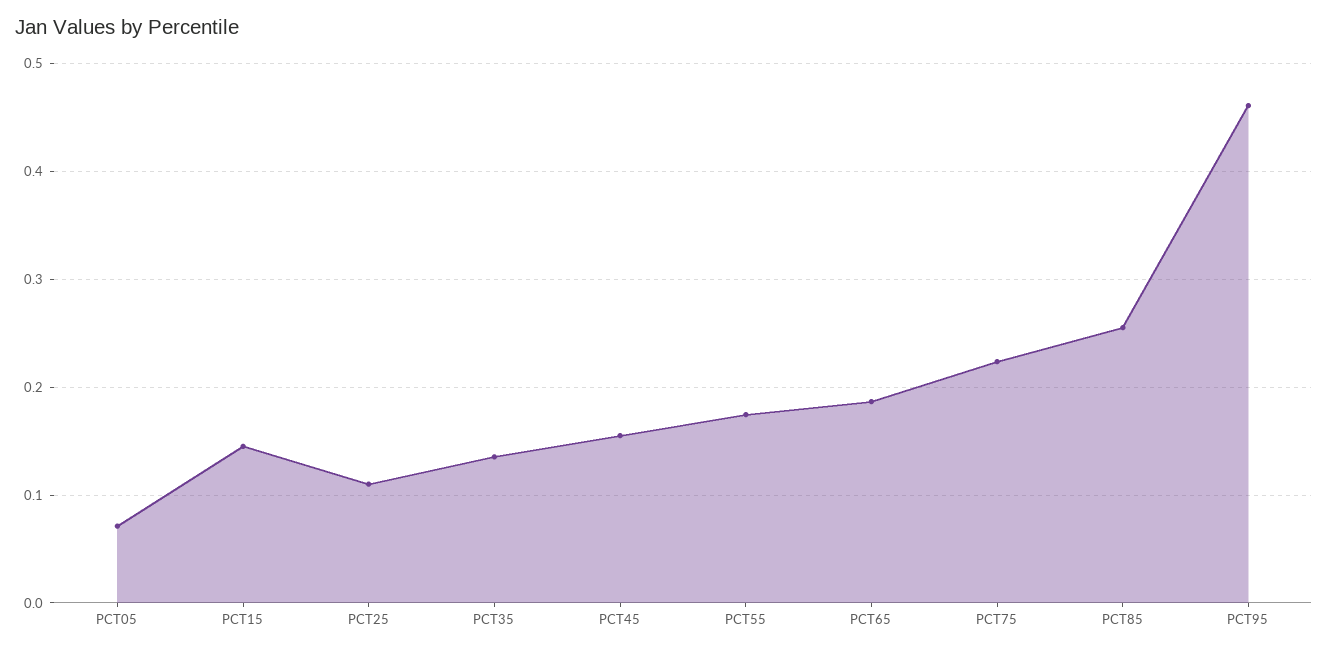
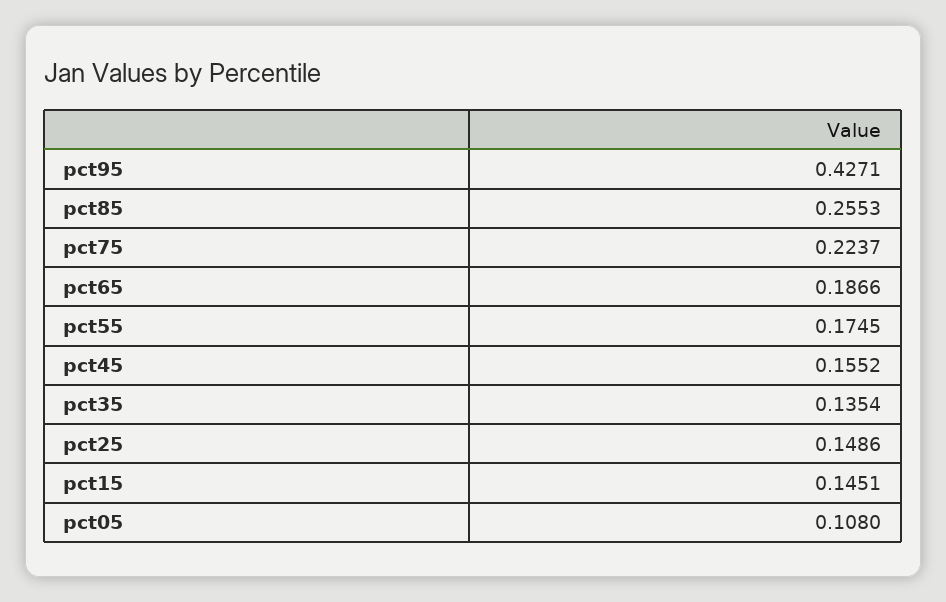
PCT05: 0.07 -> 0.108
PCT25: 0.11 -> 0.1486
PCT95: 0.46 -> 0.4271

